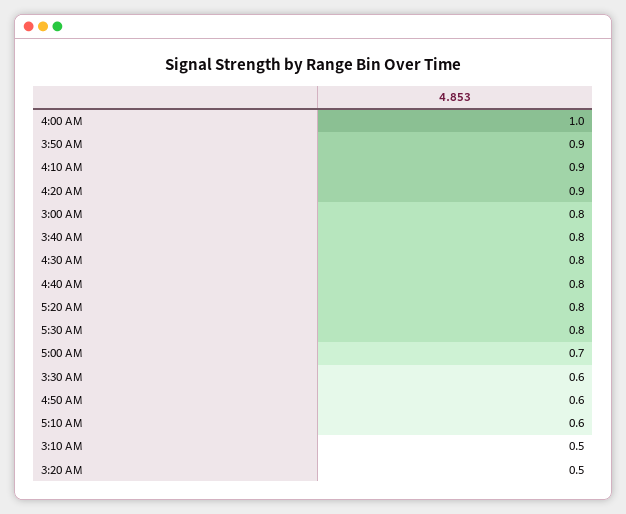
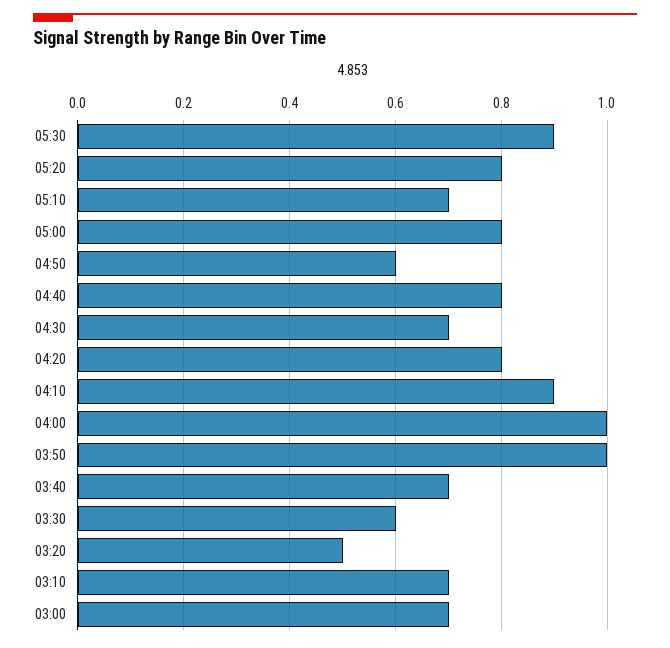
3:50 AM: 0.9 -> 1
4:20 AM: 0.9 -> 0.8
3:00 AM: 0.8 -> 0.7
3:40 AM: 0.8 -> 0.7
4:30 AM: 0.8 -> 0.7
5:30 AM: 0.8 -> 0.9
5:00 AM: 0.7 -> 0.8
5:10 AM: 0.6 -> 0.7
3:10 AM: 0.5 -> 0.7

